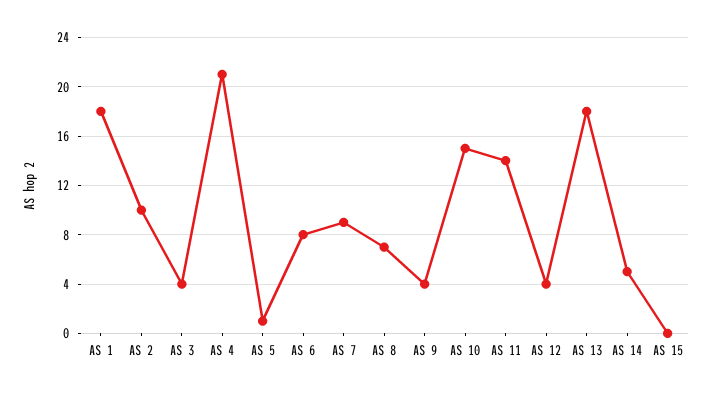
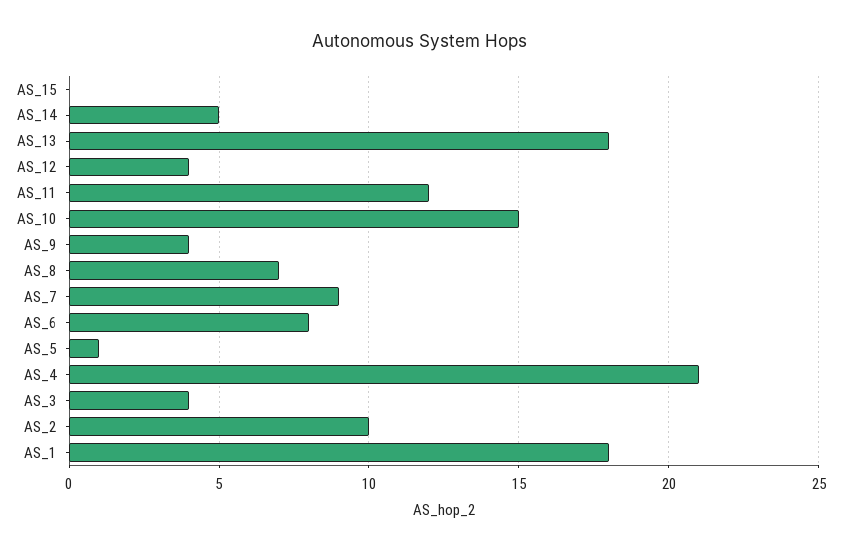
AS 11: 14 -> 12

